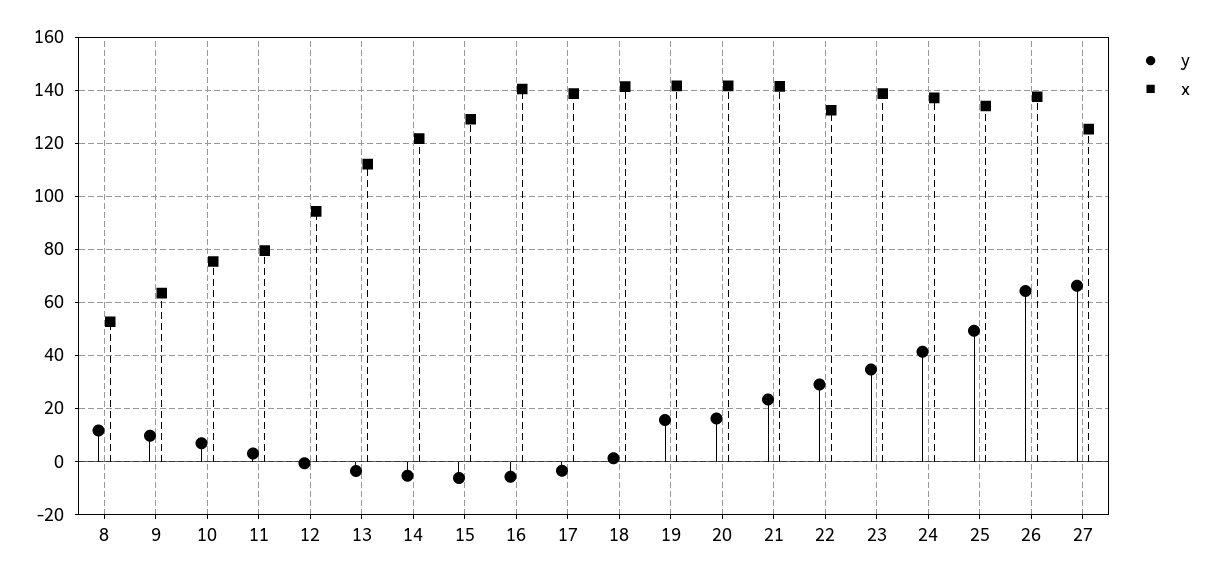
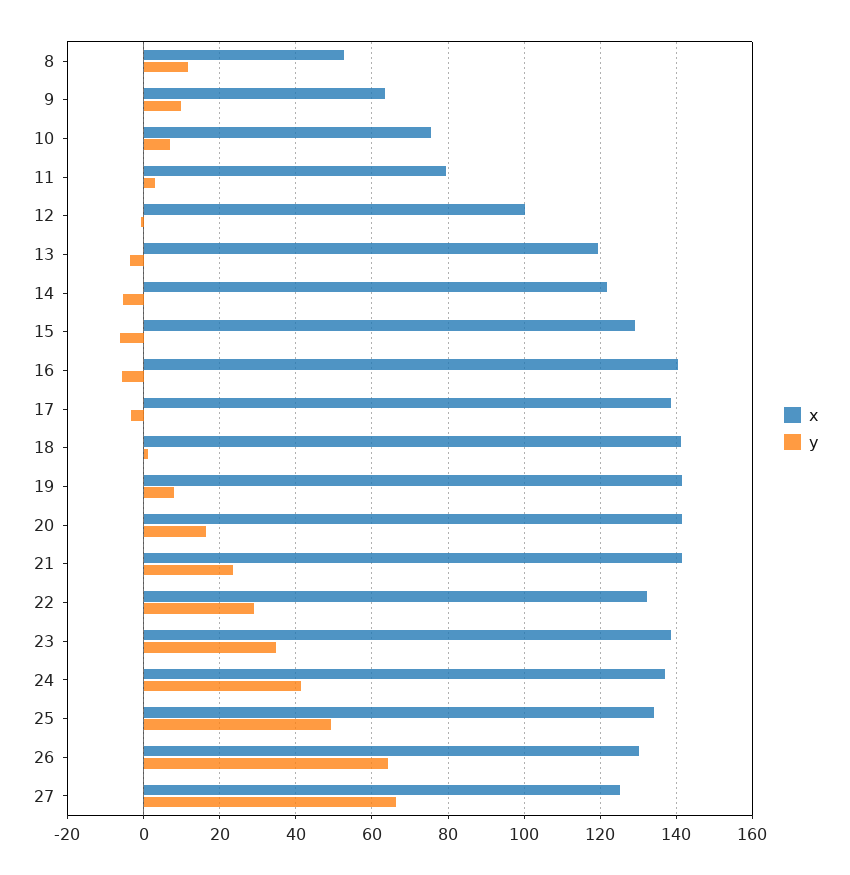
x, 12: 95 -> 100
x, 13: 112.5 -> 120
y, 19: 15 -> 8
x, 26: 137.5 -> 130

